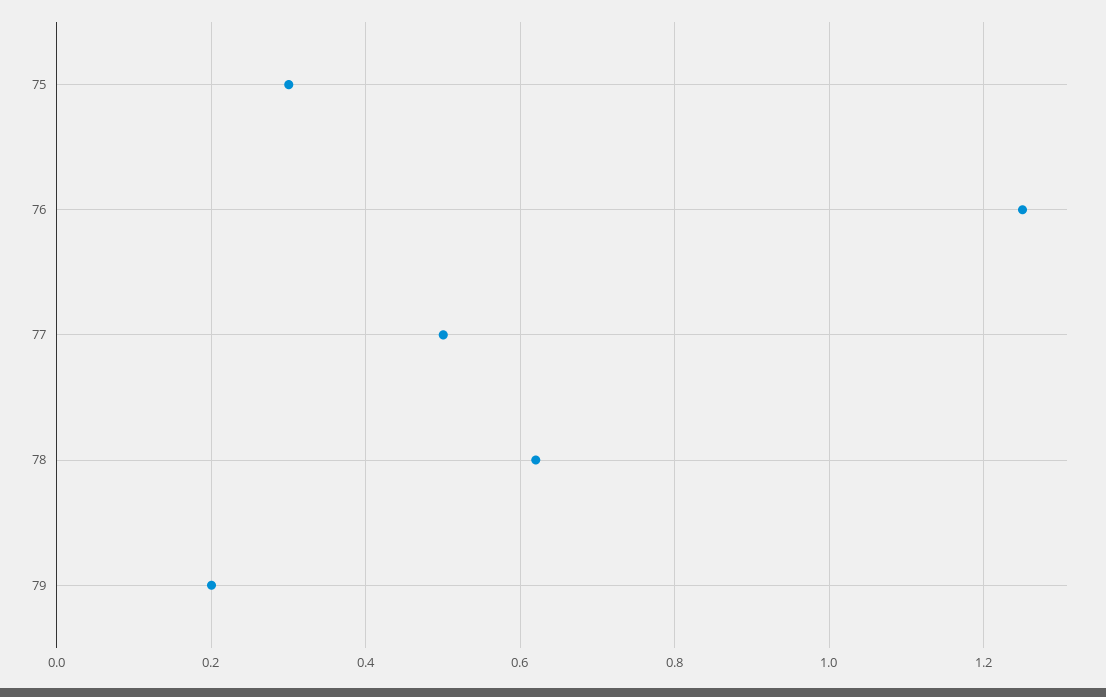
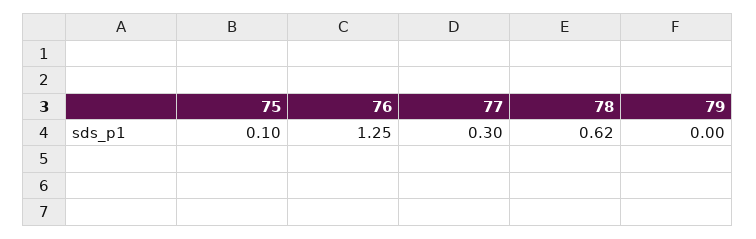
75: 0.3 -> 0.1
77: 0.5 -> 0.3
79: 0.2 -> 0

